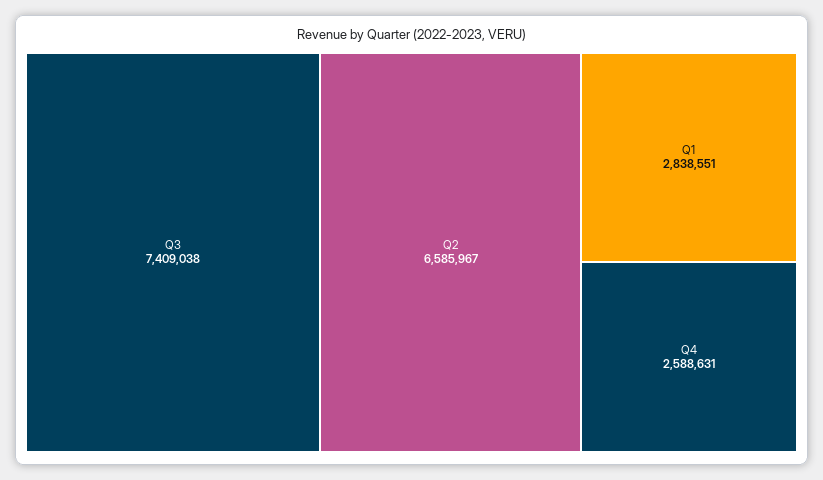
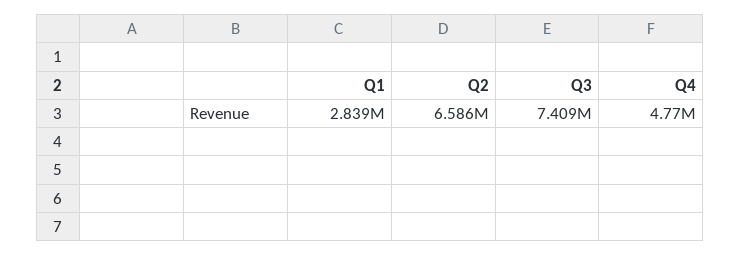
Q4: 2588631 -> 4770000

